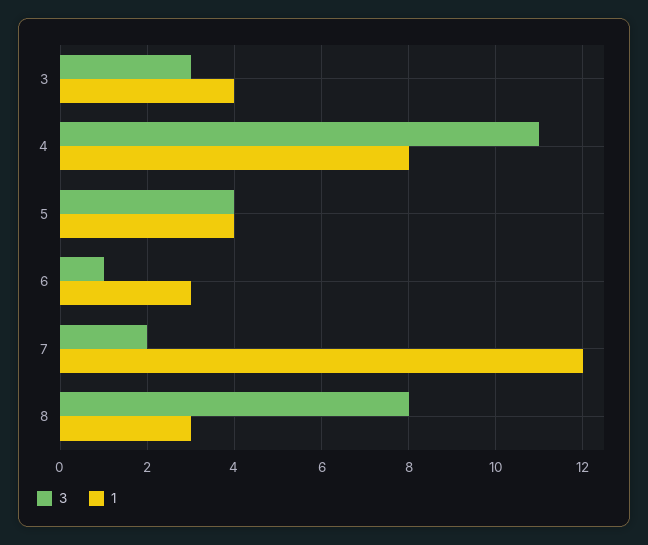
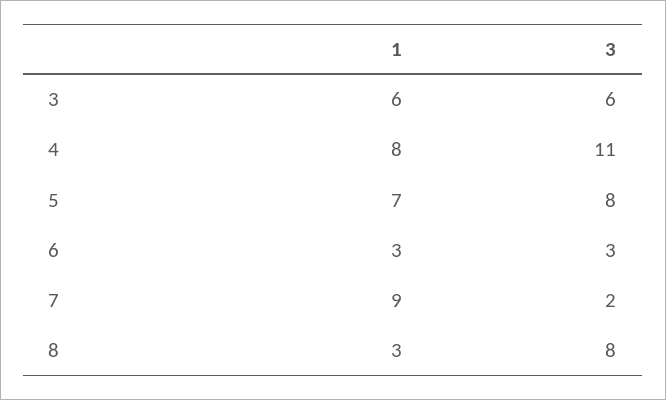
3, 3: 3 -> 6
1, 3: 4 -> 6
3, 5: 4 -> 8
1, 5: 4 -> 7
3, 6: 1 -> 3
1, 7: 12 -> 9

